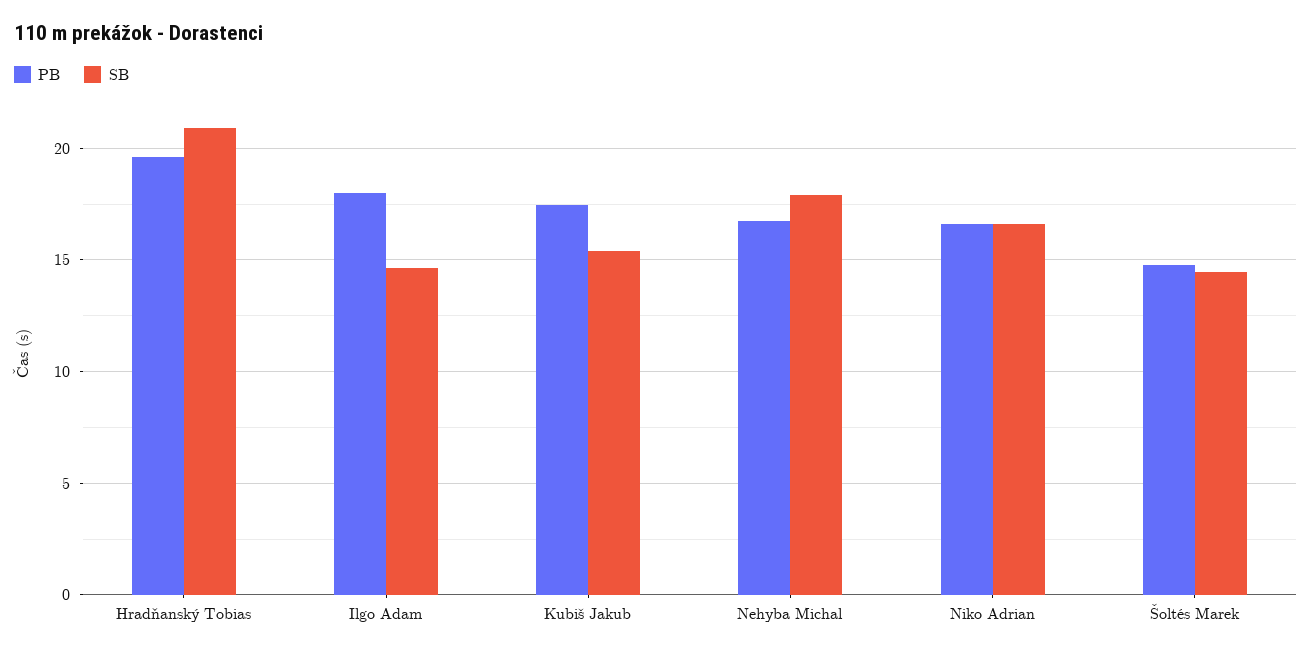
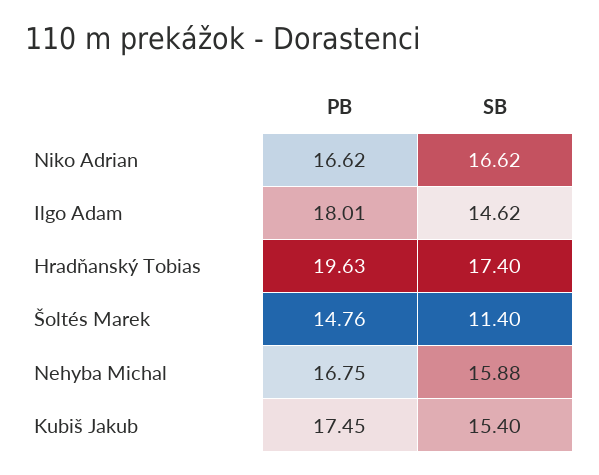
SB, Hradňanský Tobias: 21 -> 17.4
SB, Nehyba Michal: 18 -> 15.88
SB, Šoltés Marek: 14.5 -> 11.4

